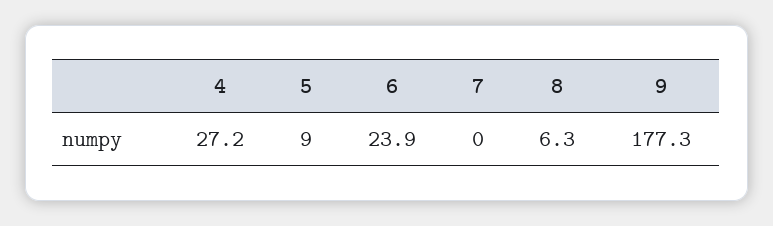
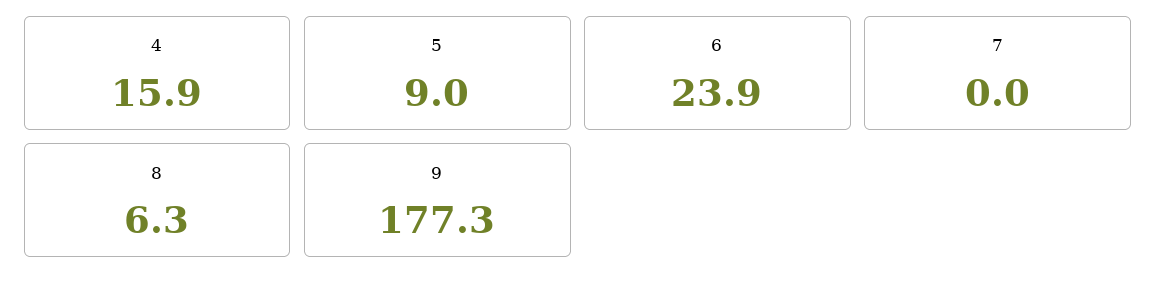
4: 27.2 -> 15.9

